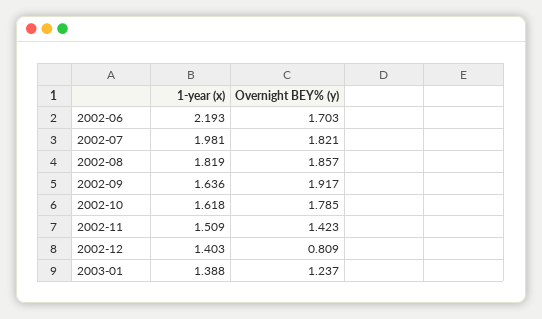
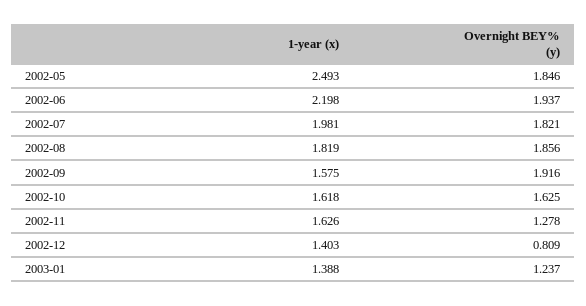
1-year (x), 2002-06: 2.193 -> 2.198
Overnight BEY% (y), 2002-06: 1.703 -> 1.937
Overnight BEY% (y), 2002-08: 1.857 -> 1.856
1-year (x), 2002-09: 1.636 -> 1.575
Overnight BEY% (y), 2002-09: 1.917 -> 1.916
Overnight BEY% (y), 2002-10: 1.785 -> 1.625
1-year (x), 2002-11: 1.509 -> 1.626
Overnight BEY% (y), 2002-11: 1.423 -> 1.278
1-year (x), 2002-05: none -> 2.493
Overnight BEY% (y), 2002-05: none -> 1.846

